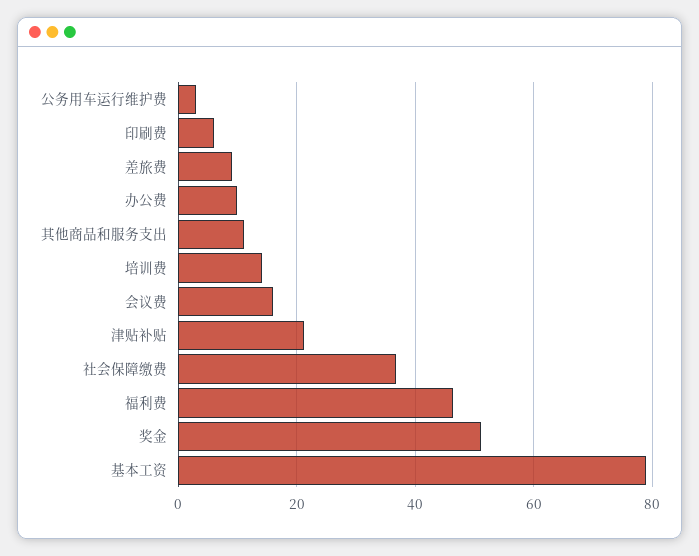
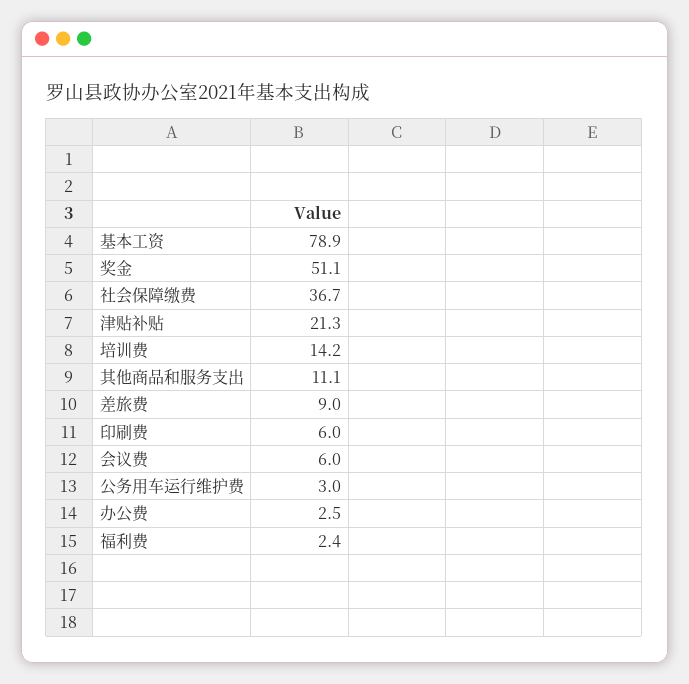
办公费: 10 -> 2.5
会议费: 16 -> 6
福利费: 46 -> 2.4

